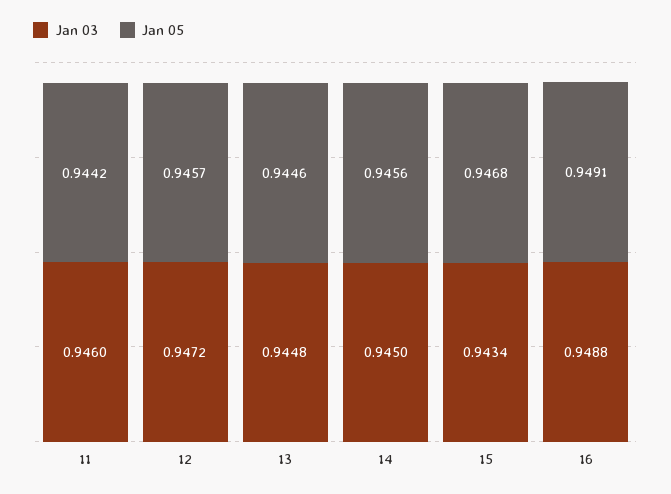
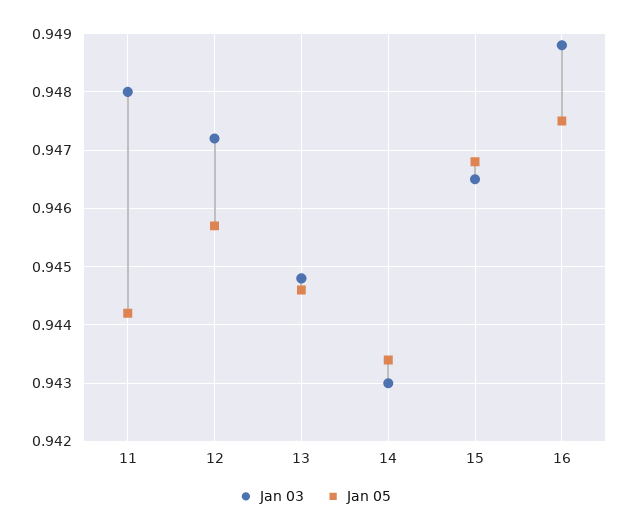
Jan 03, 11: 0.946 -> 0.948
Jan 03, 14: 0.945 -> 0.943
Jan 05, 14: 0.9456 -> 0.9435
Jan 03, 15: 0.9434 -> 0.9465
Jan 05, 16: 0.9491 -> 0.9475

